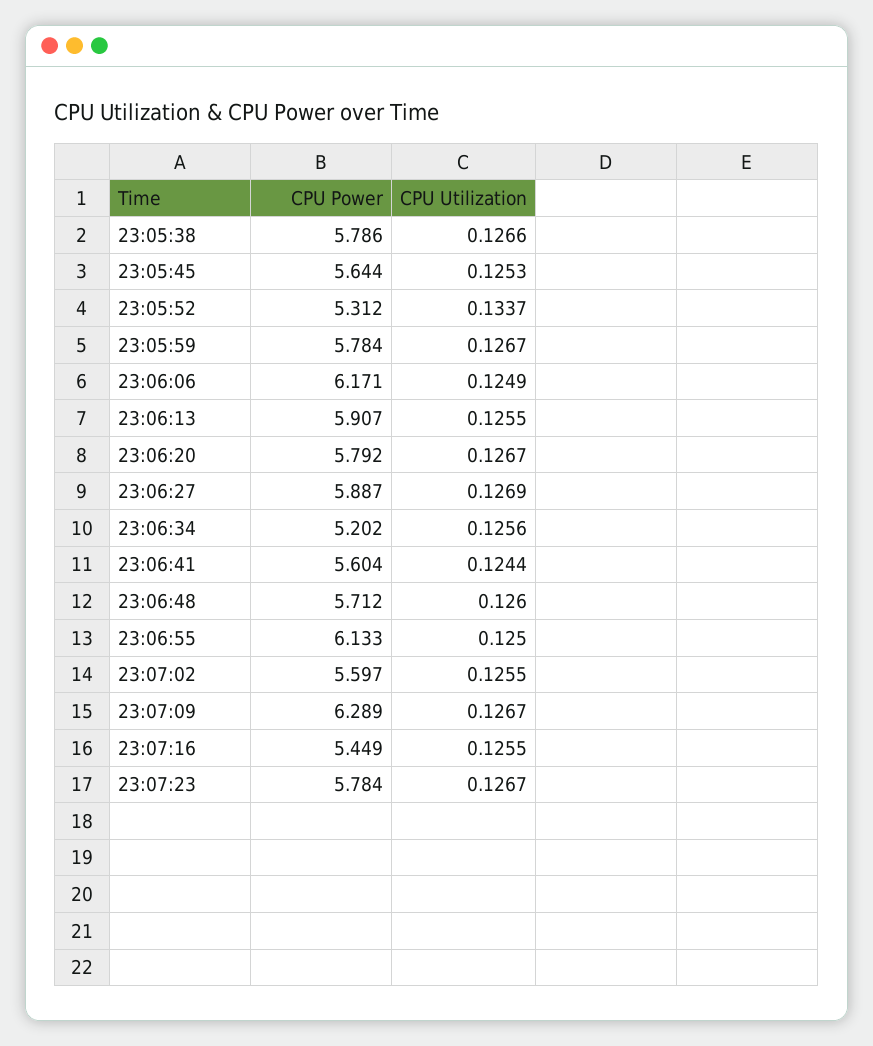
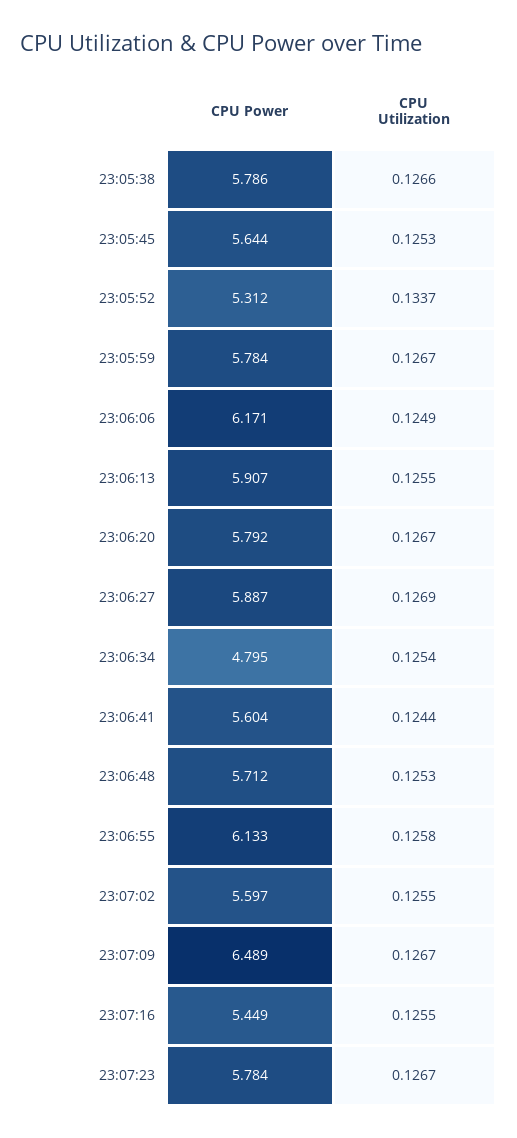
CPU Power, 23:06:34: 5.202 -> 4.795
CPU Utilization, 23:06:34: 0.1256 -> 0.1254
CPU Utilization, 23:06:48: 0.126 -> 0.1253
CPU Utilization, 23:06:55: 0.125 -> 0.1258
CPU Power, 23:07:09: 6.289 -> 6.489

